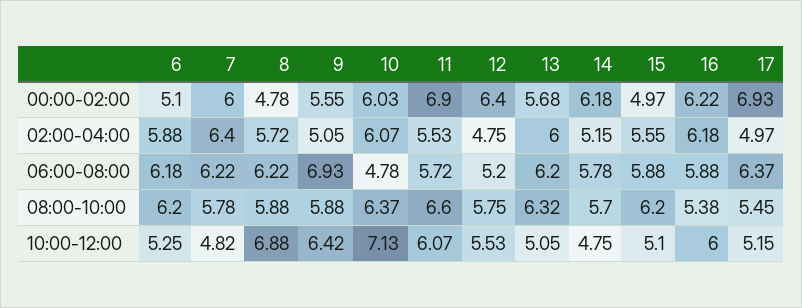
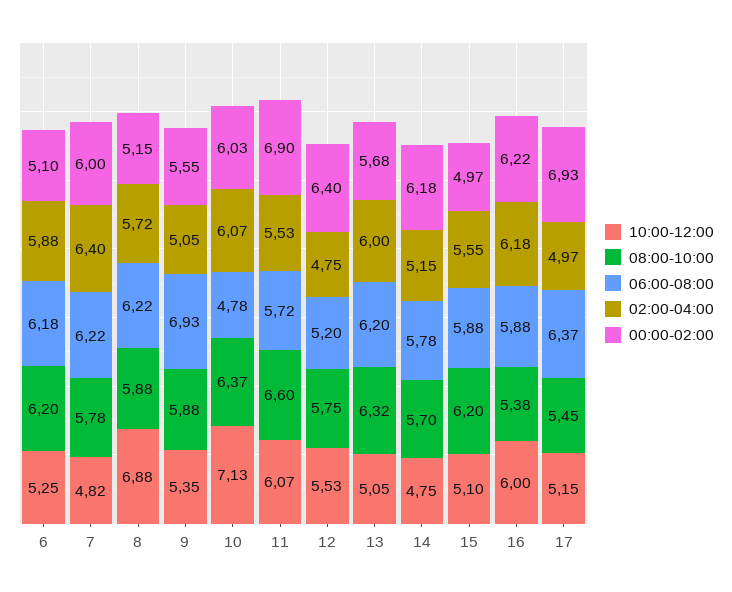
00:00-02:00, 8: 4.78 -> 5.15
10:00-12:00, 9: 6.42 -> 5.35

